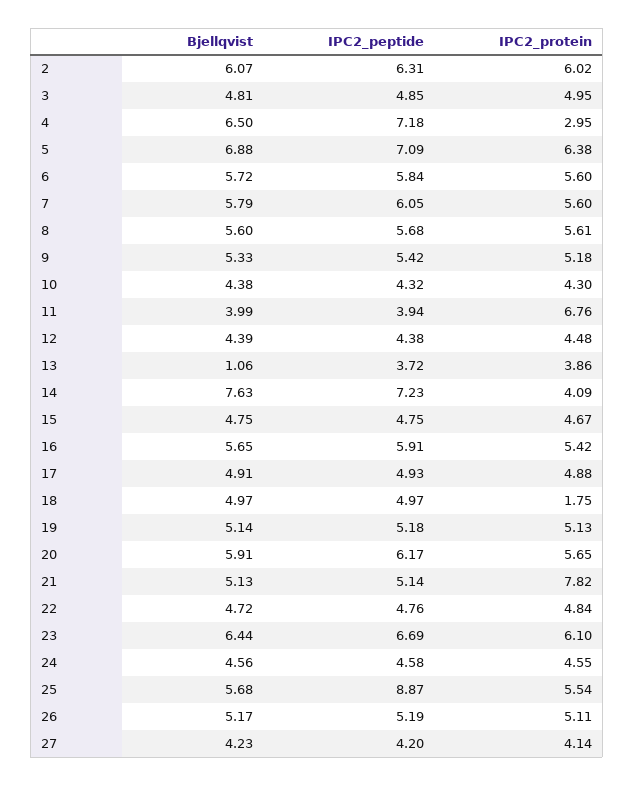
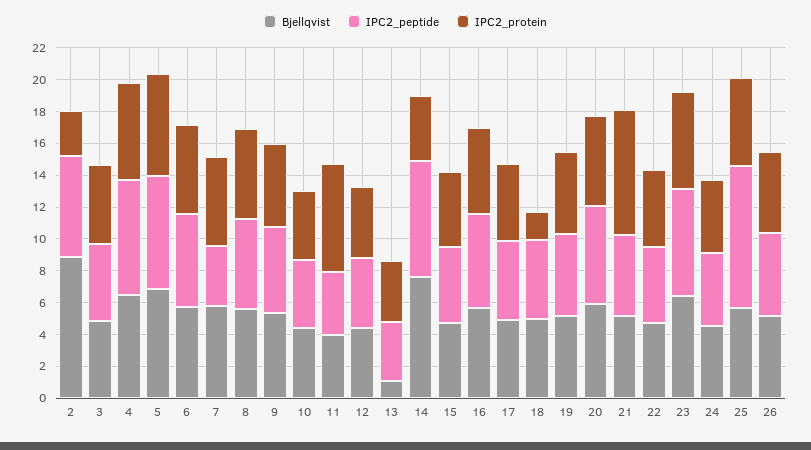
Bjellqvist, 2: 6.07 -> 9
IPC2_protein, 2: 6.02 -> 3
IPC2_protein, 4: 2.95 -> 6
IPC2_peptide, 7: 6.05 -> 4
Bjellqvist, 27: 4.23 -> none
IPC2_peptide, 27: 4.2 -> none
IPC2_protein, 27: 4.14 -> none

